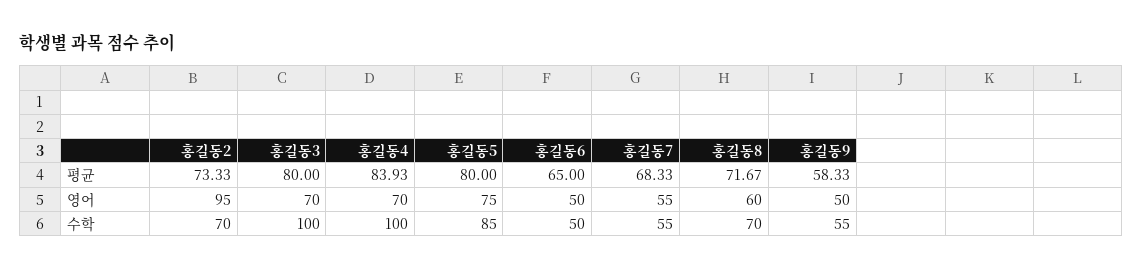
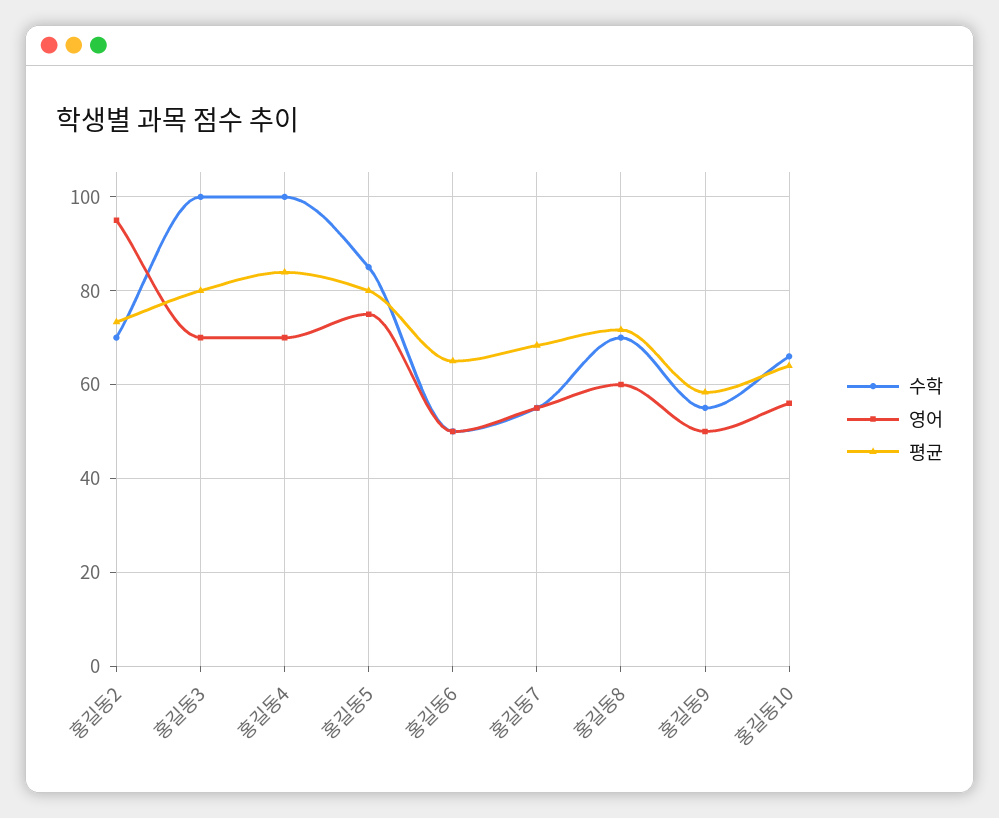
수학, 홍길동10: none -> 66
영어, 홍길동10: none -> 56
평균, 홍길동10: none -> 64

